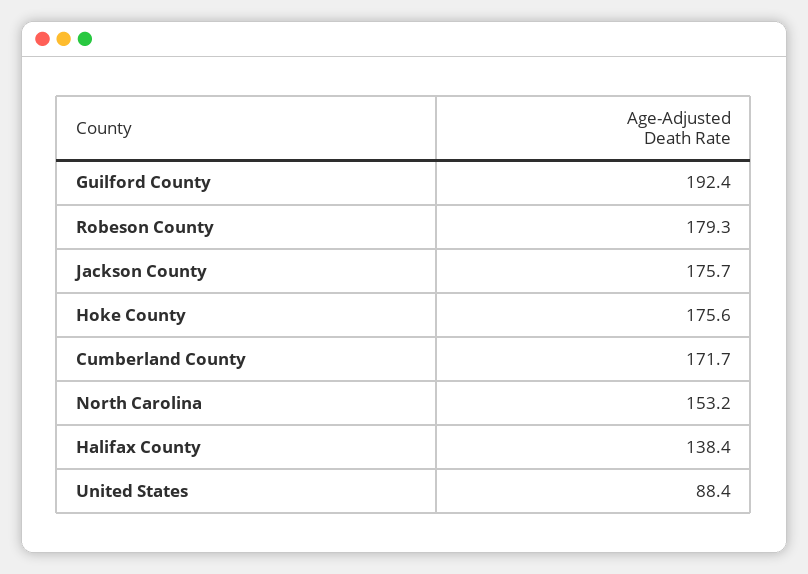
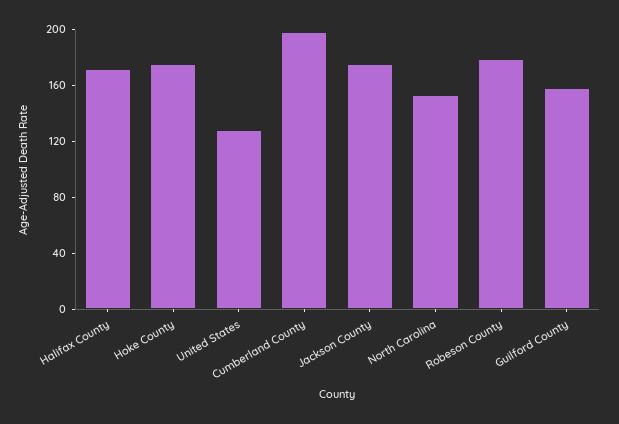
Guilford County: 192.4 -> 160
Cumberland County: 171.7 -> 200
Halifax County: 138.4 -> 170
United States: 88.4 -> 130

